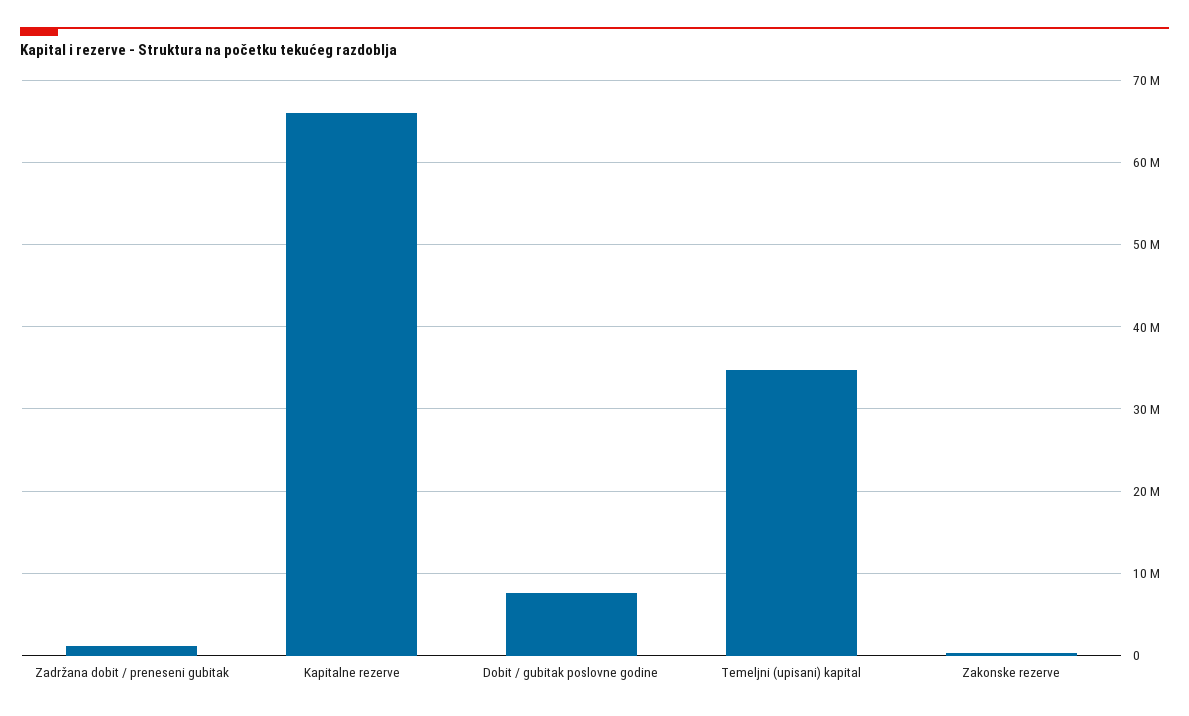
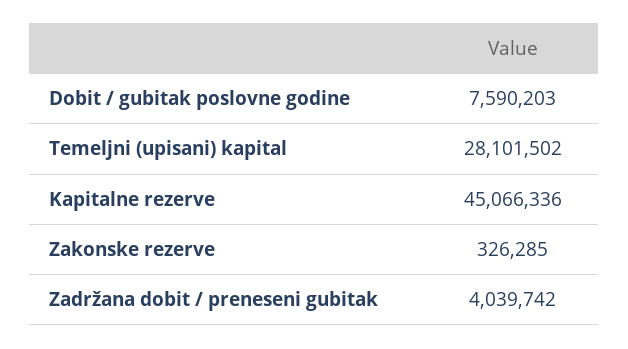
Zadržana dobit / preneseni gubitak: 1000000 -> 4039742
Kapitalne rezerve: 66000000 -> 45066336
Temeljni (upisani) kapital: 35000000 -> 28101502

